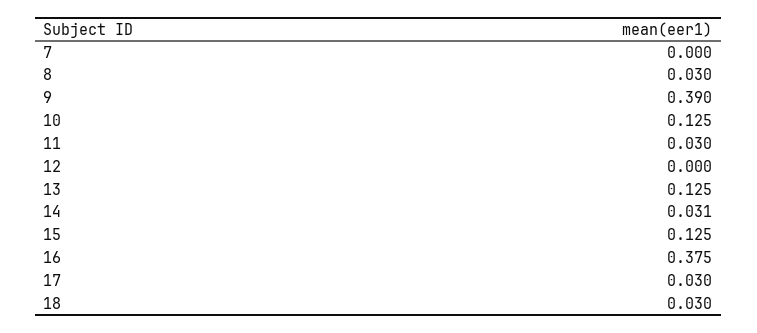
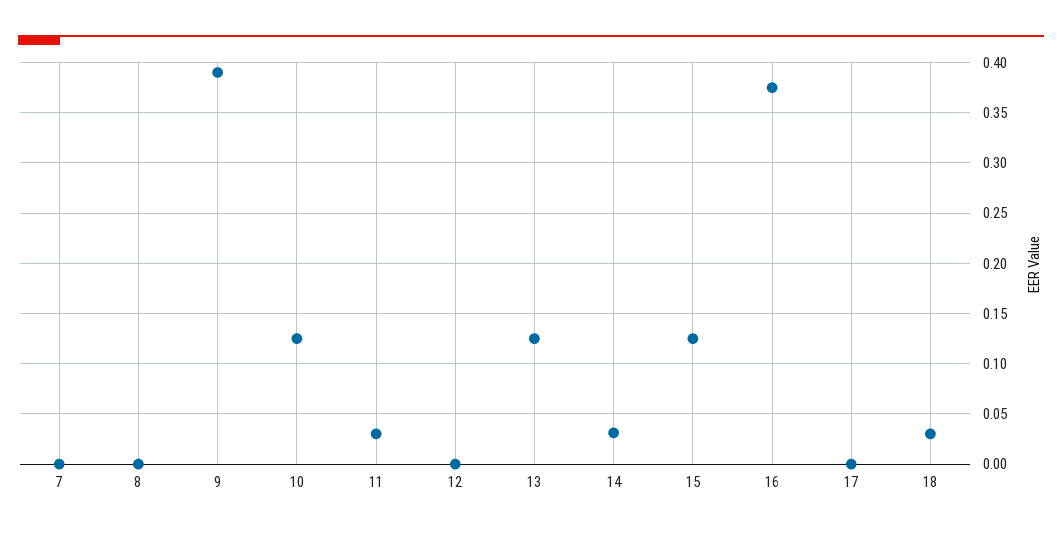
8: 0.03 -> 0
17: 0.03 -> 0

